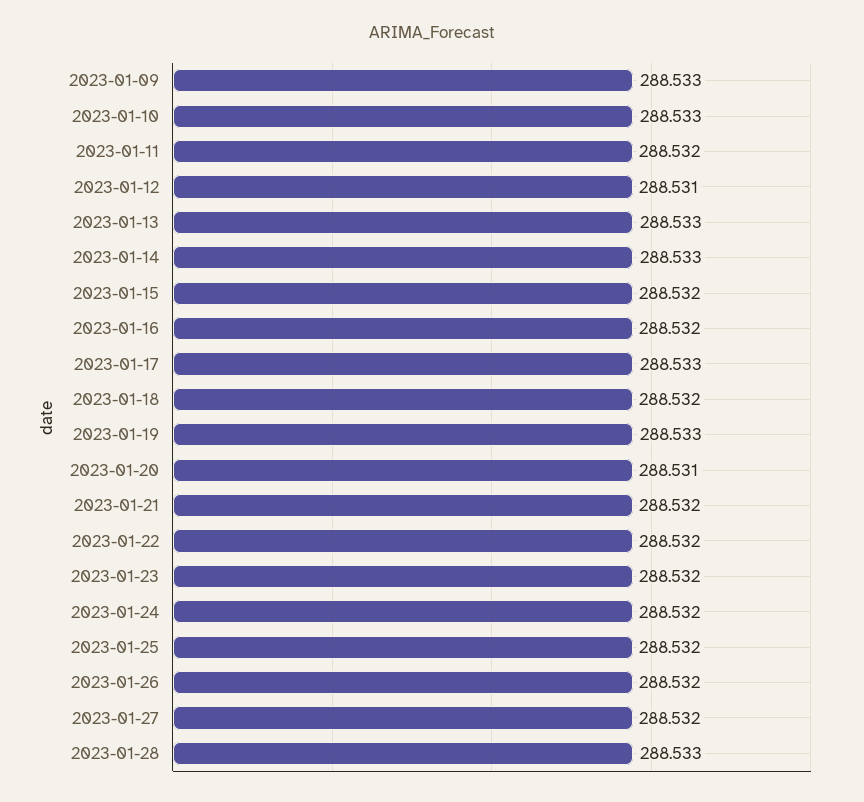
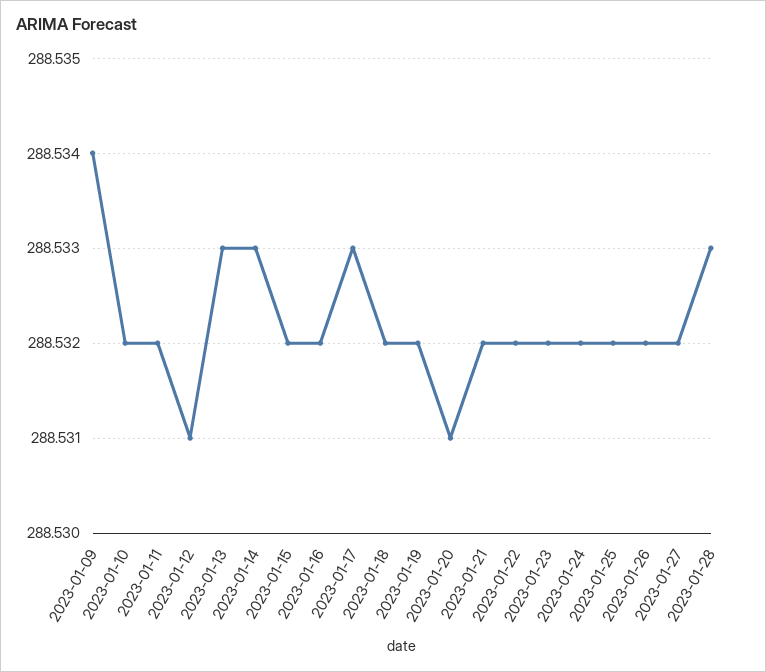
2023-01-09: 288.533 -> 288.534
2023-01-10: 288.533 -> 288.532
2023-01-19: 288.533 -> 288.532

